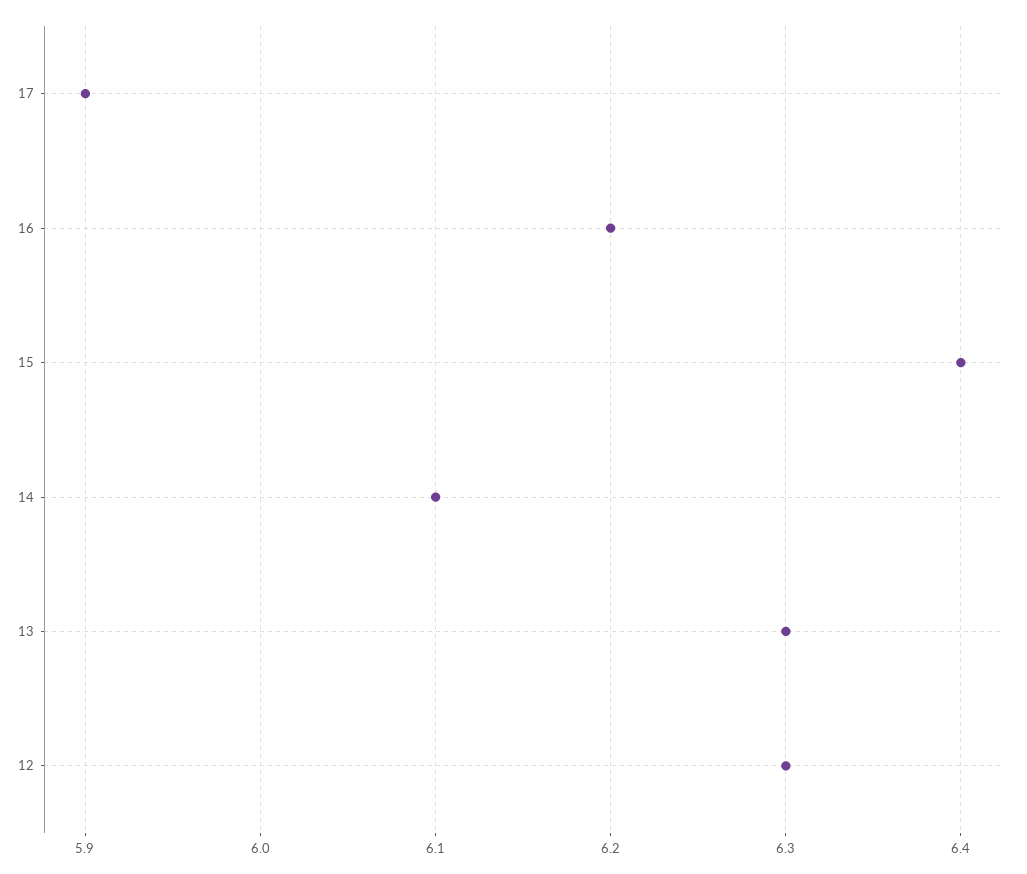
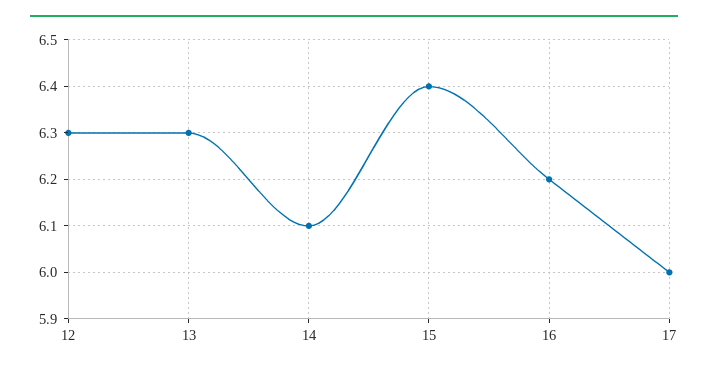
17: 5.9 -> 6

